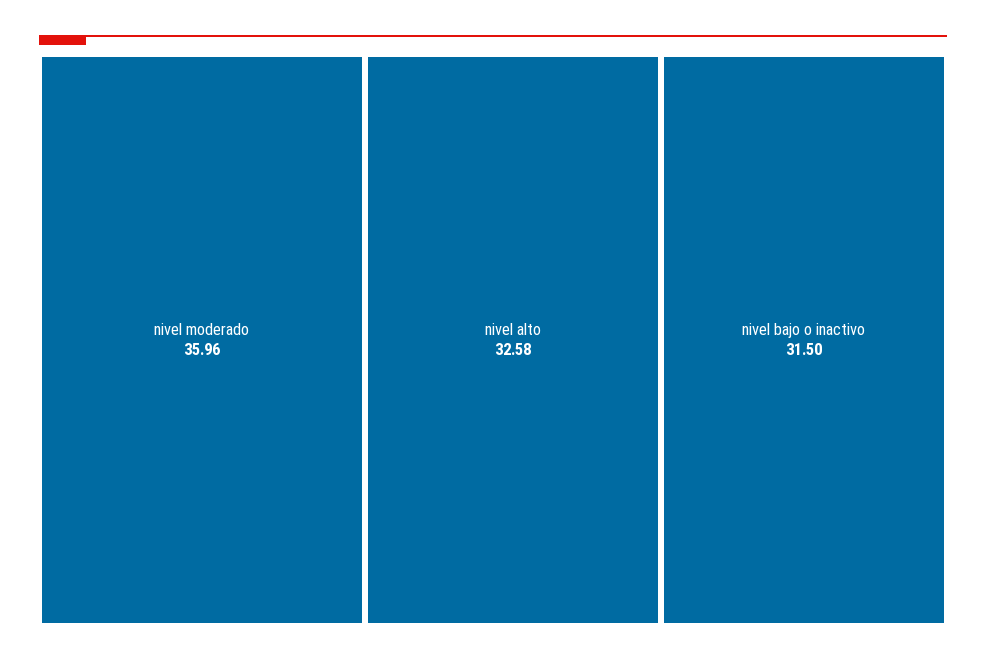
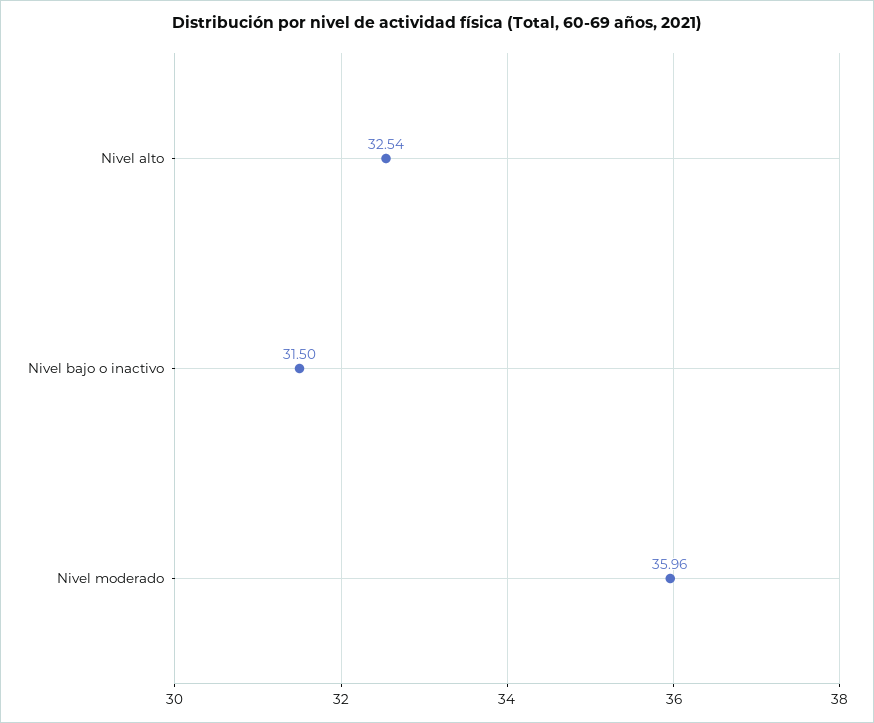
nivel alto: 32.58 -> 32.54

